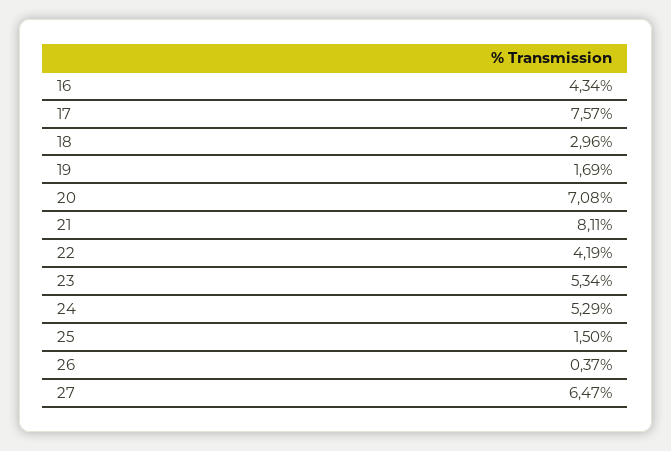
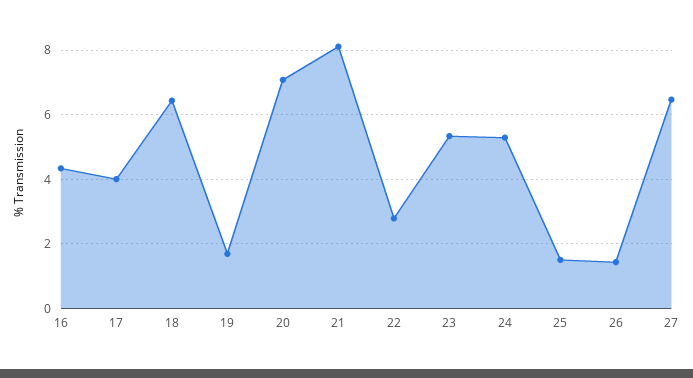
17: 7.57 -> 4
18: 2.96 -> 6.4
22: 4.19 -> 2.8
26: 0.37 -> 1.4

